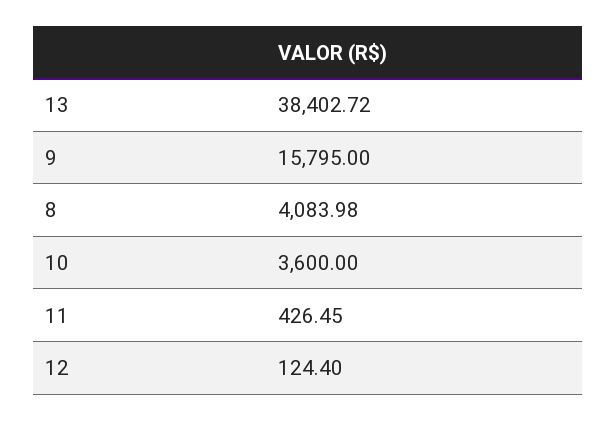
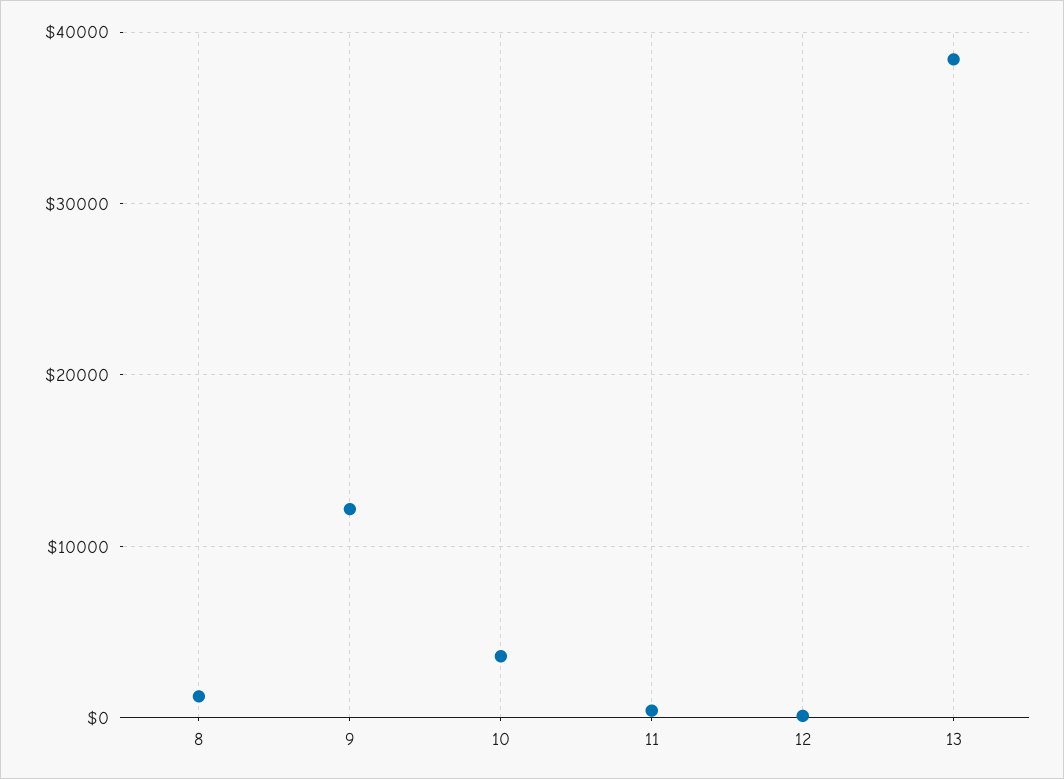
9: 15795 -> 12000
8: 4083.98 -> 1000

